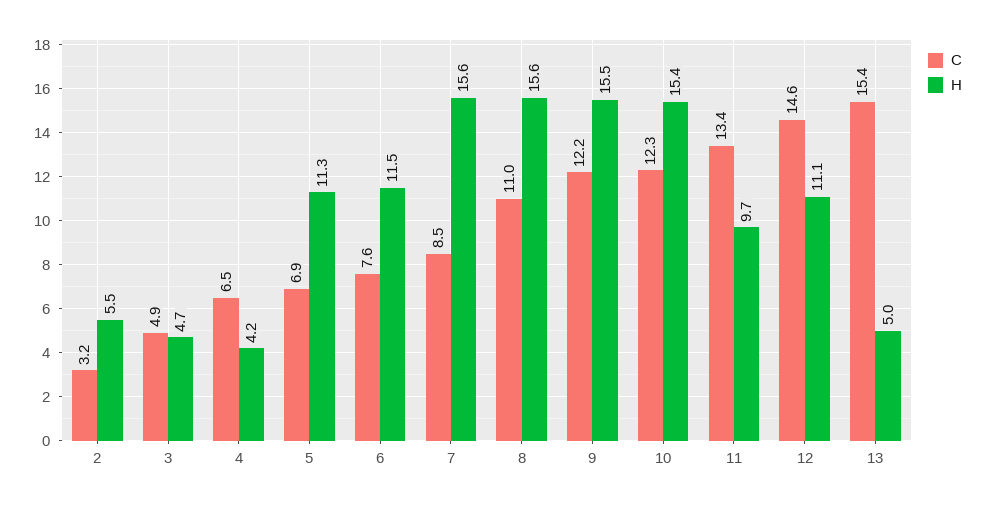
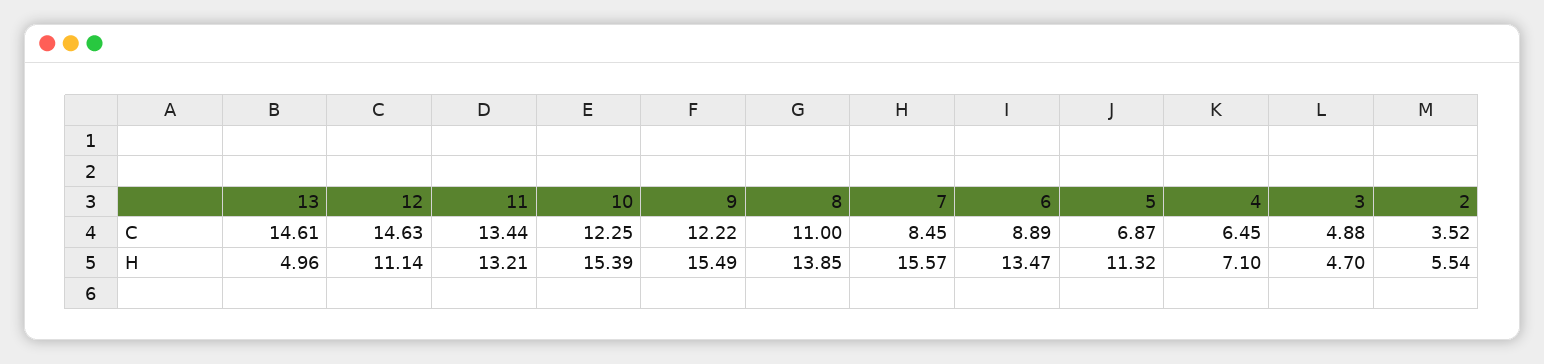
C, 2: 3.2 -> 3.52
H, 4: 4.2 -> 7.1
C, 6: 7.6 -> 8.89
H, 6: 11.5 -> 13.47
H, 8: 15.6 -> 13.85
H, 11: 9.7 -> 13.21
C, 13: 15.4 -> 14.61

